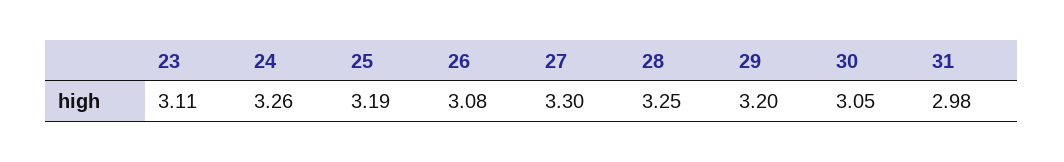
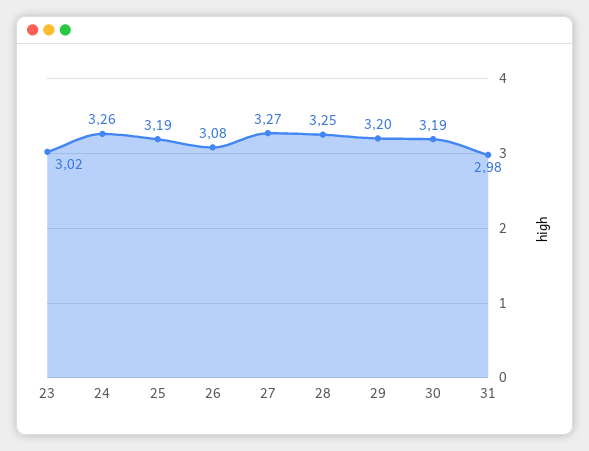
23: 3.11 -> 3.02
27: 3.3 -> 3.27
30: 3.05 -> 3.19

